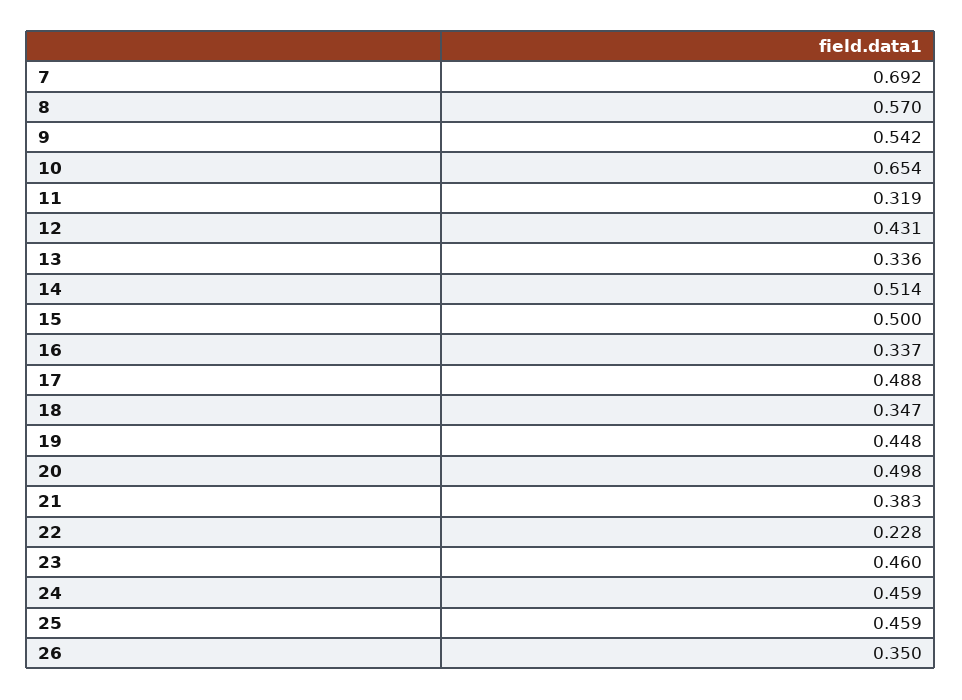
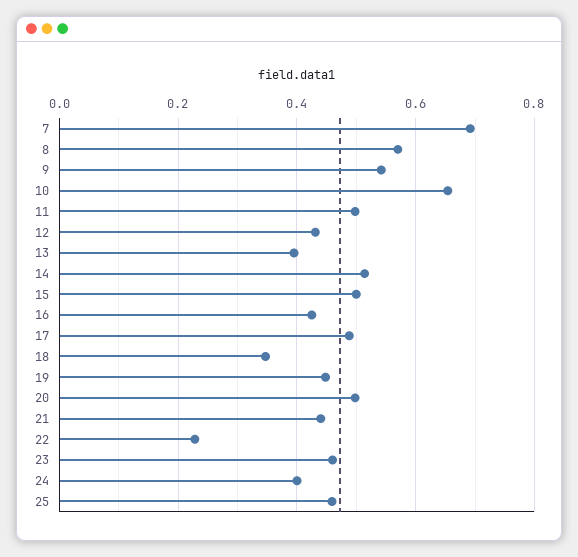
11: 0.319 -> 0.5
13: 0.336 -> 0.4
16: 0.337 -> 0.42
21: 0.383 -> 0.44
24: 0.459 -> 0.4
26: 0.35 -> none

